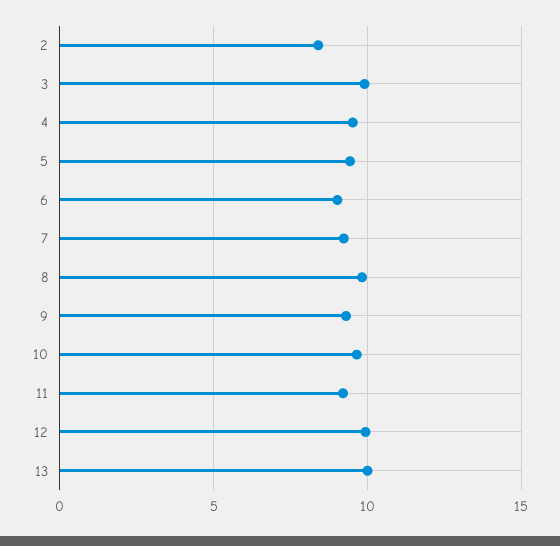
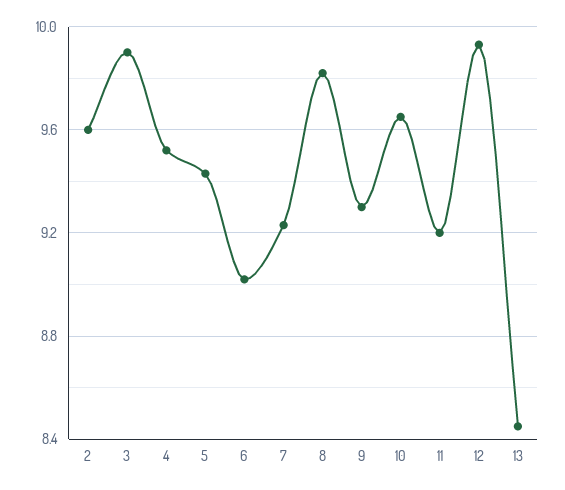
2: 8.5 -> 9.6
13: 10 -> 8.45

